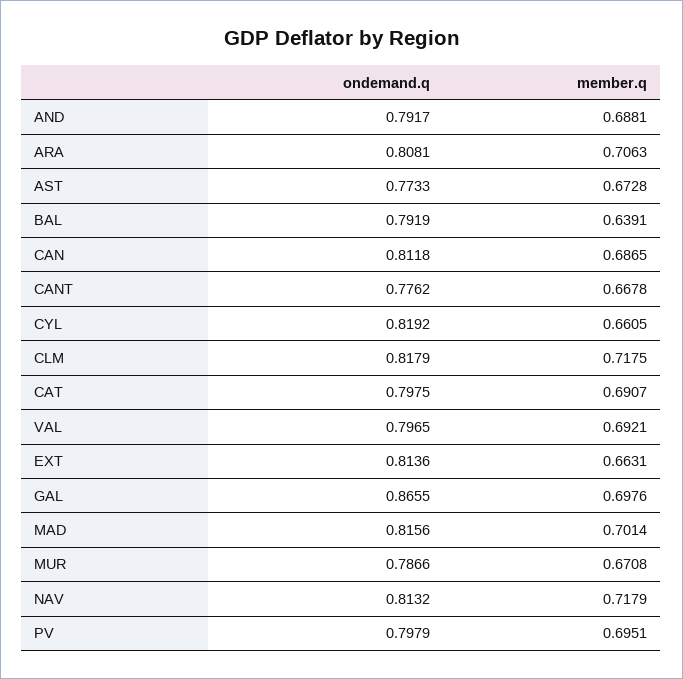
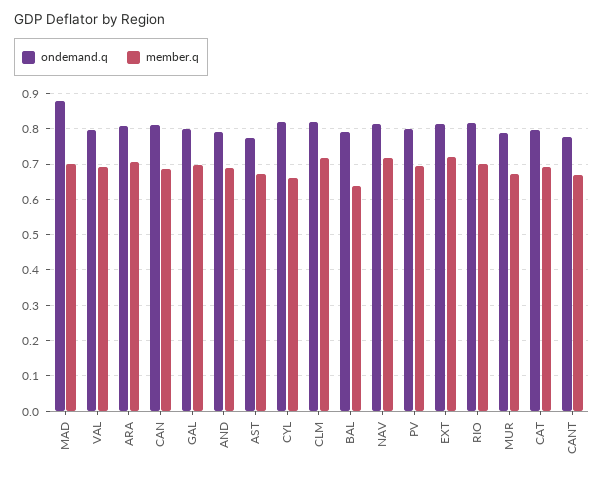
member.q, EXT: 0.6631 -> 0.72
ondemand.q, GAL: 0.8655 -> 0.8
ondemand.q, MAD: 0.8156 -> 0.88
ondemand.q, RIO: none -> 0.82
member.q, RIO: none -> 0.7

